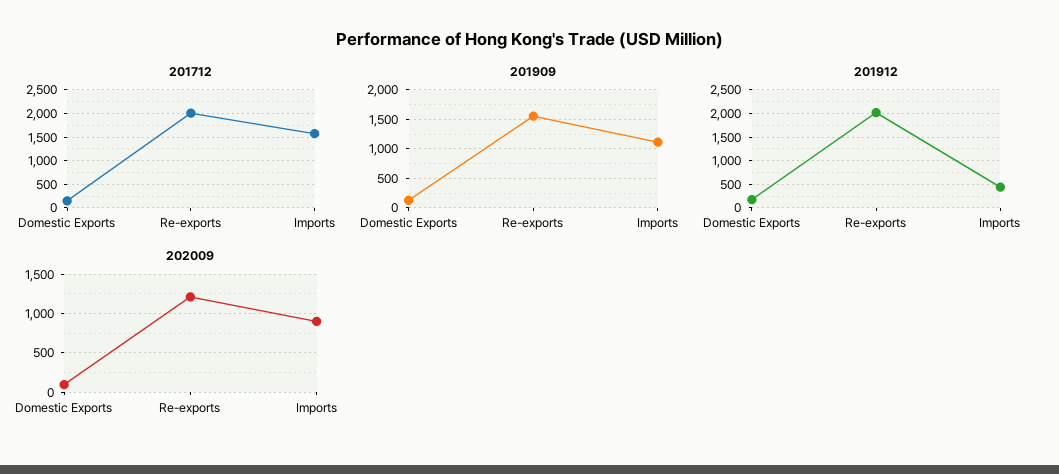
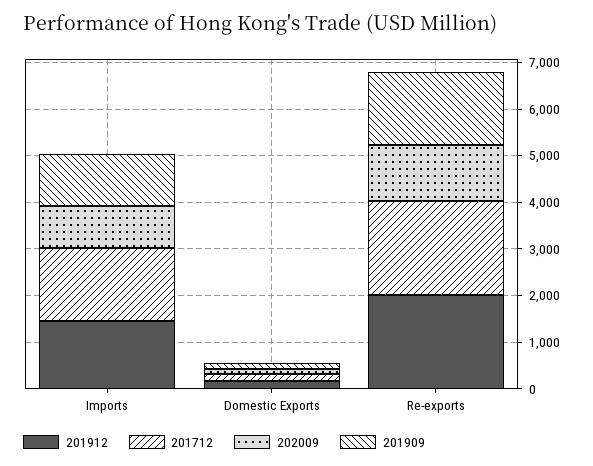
201912, Imports: 500 -> 1400

